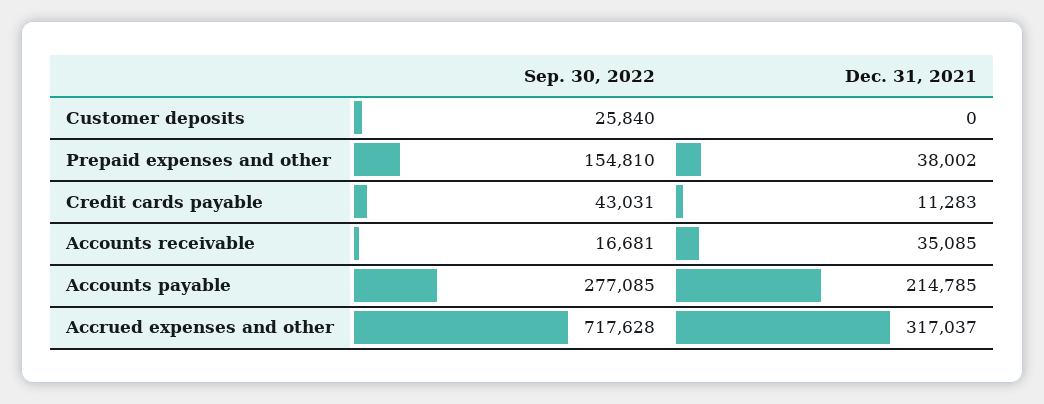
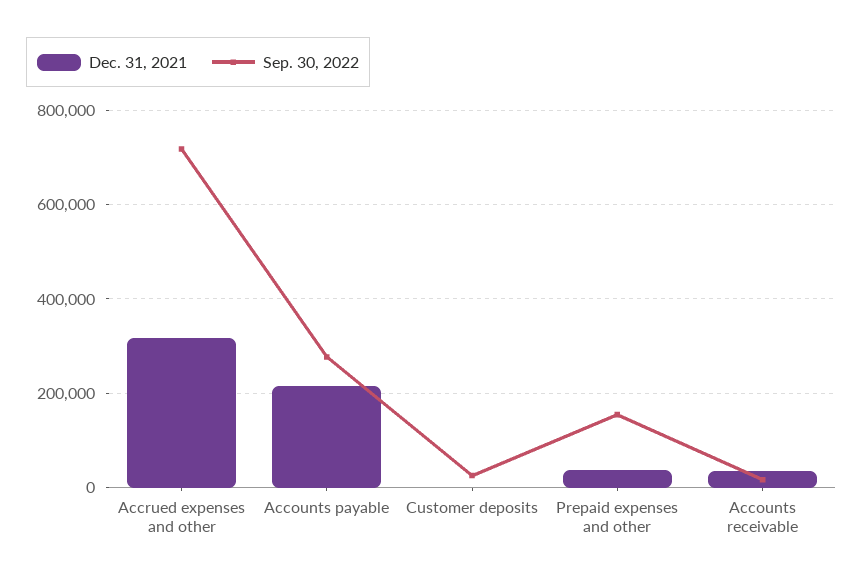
Sep. 30, 2022, Credit cards payable: 43031 -> none
Dec. 31, 2021, Credit cards payable: 11283 -> none

